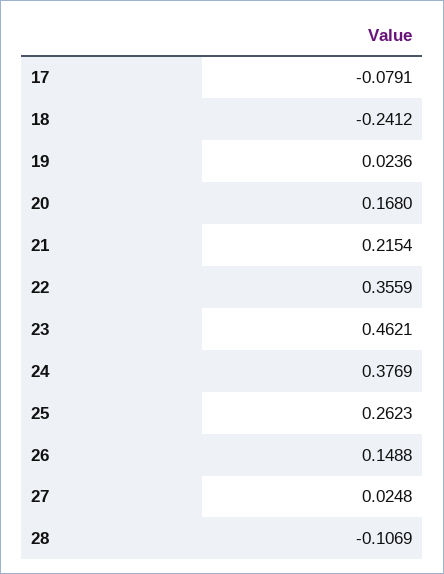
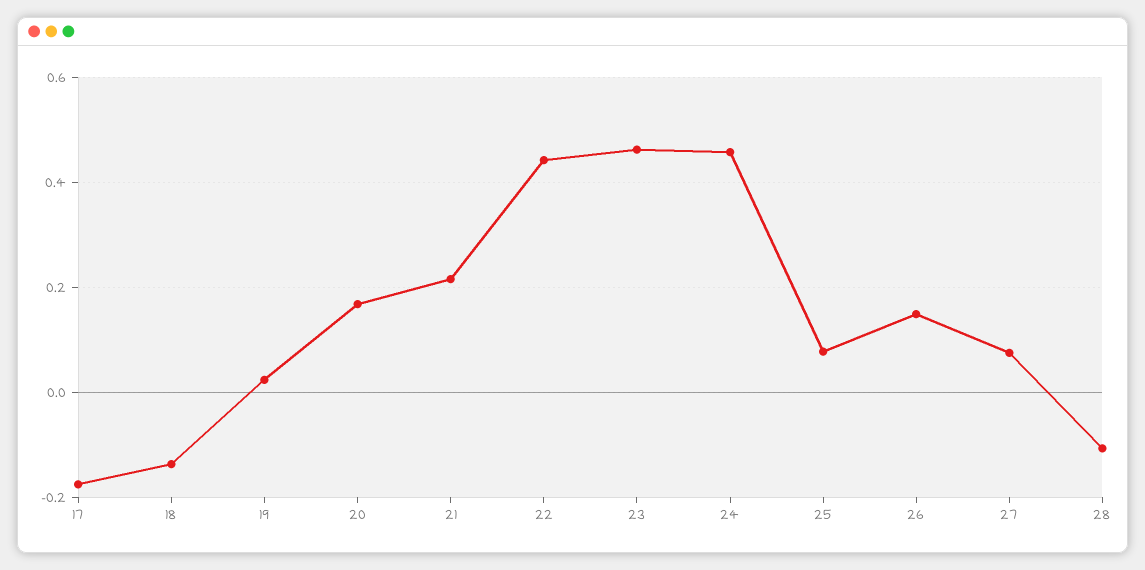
17: -0.0791 -> -0.18
18: -0.2412 -> -0.14
22: 0.3559 -> 0.44
24: 0.3769 -> 0.46
25: 0.2623 -> 0.08
27: 0.0248 -> 0.08

